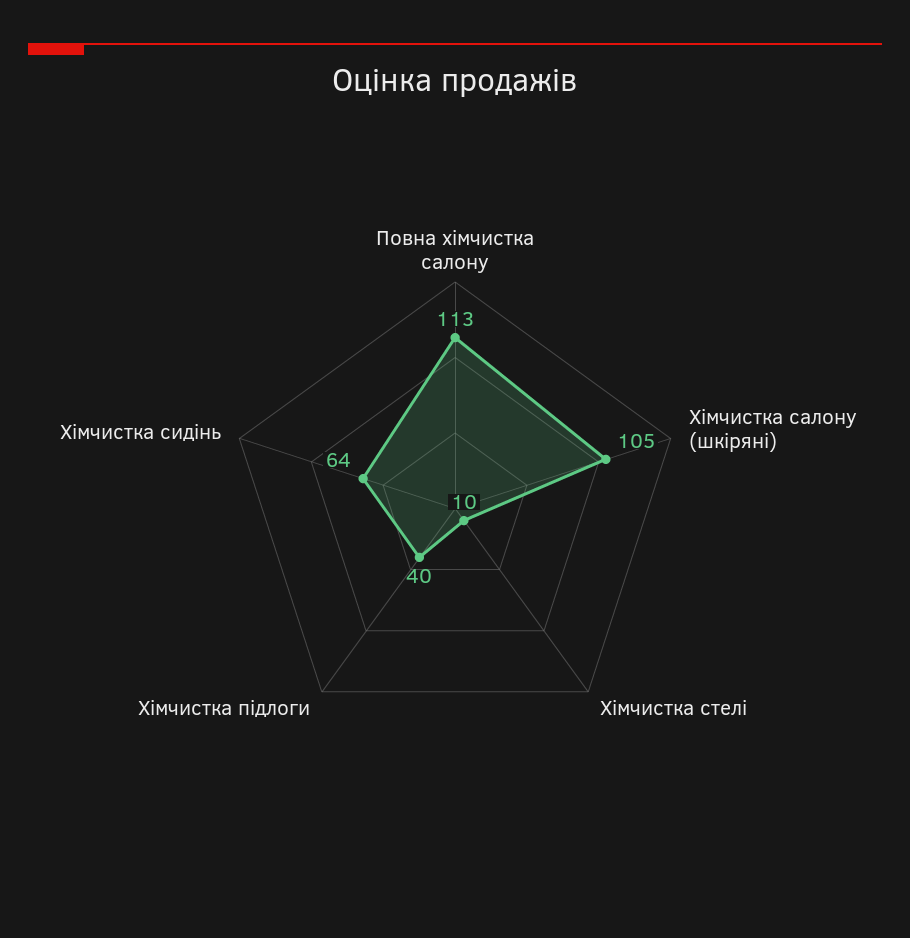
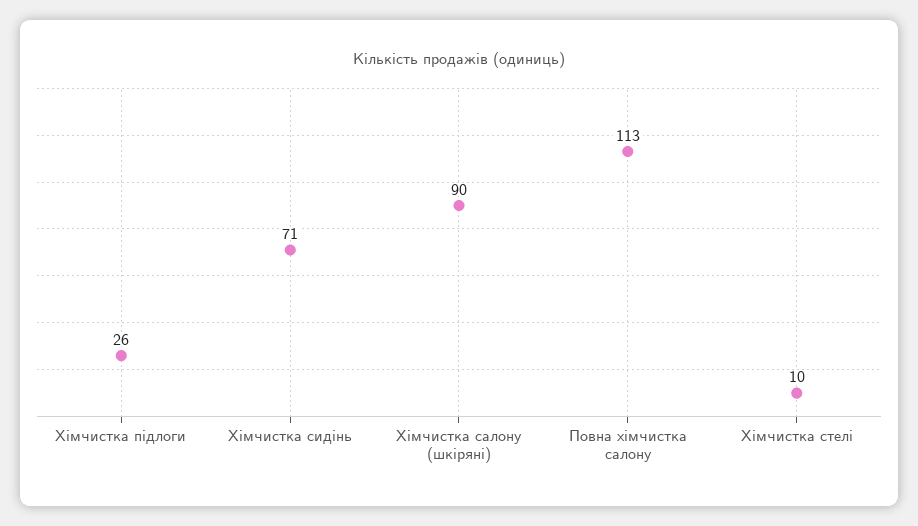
Хімчистка салону (шкіряні): 105 -> 90
Хімчистка підлоги: 40 -> 26
Хімчистка сидінь: 64 -> 71

